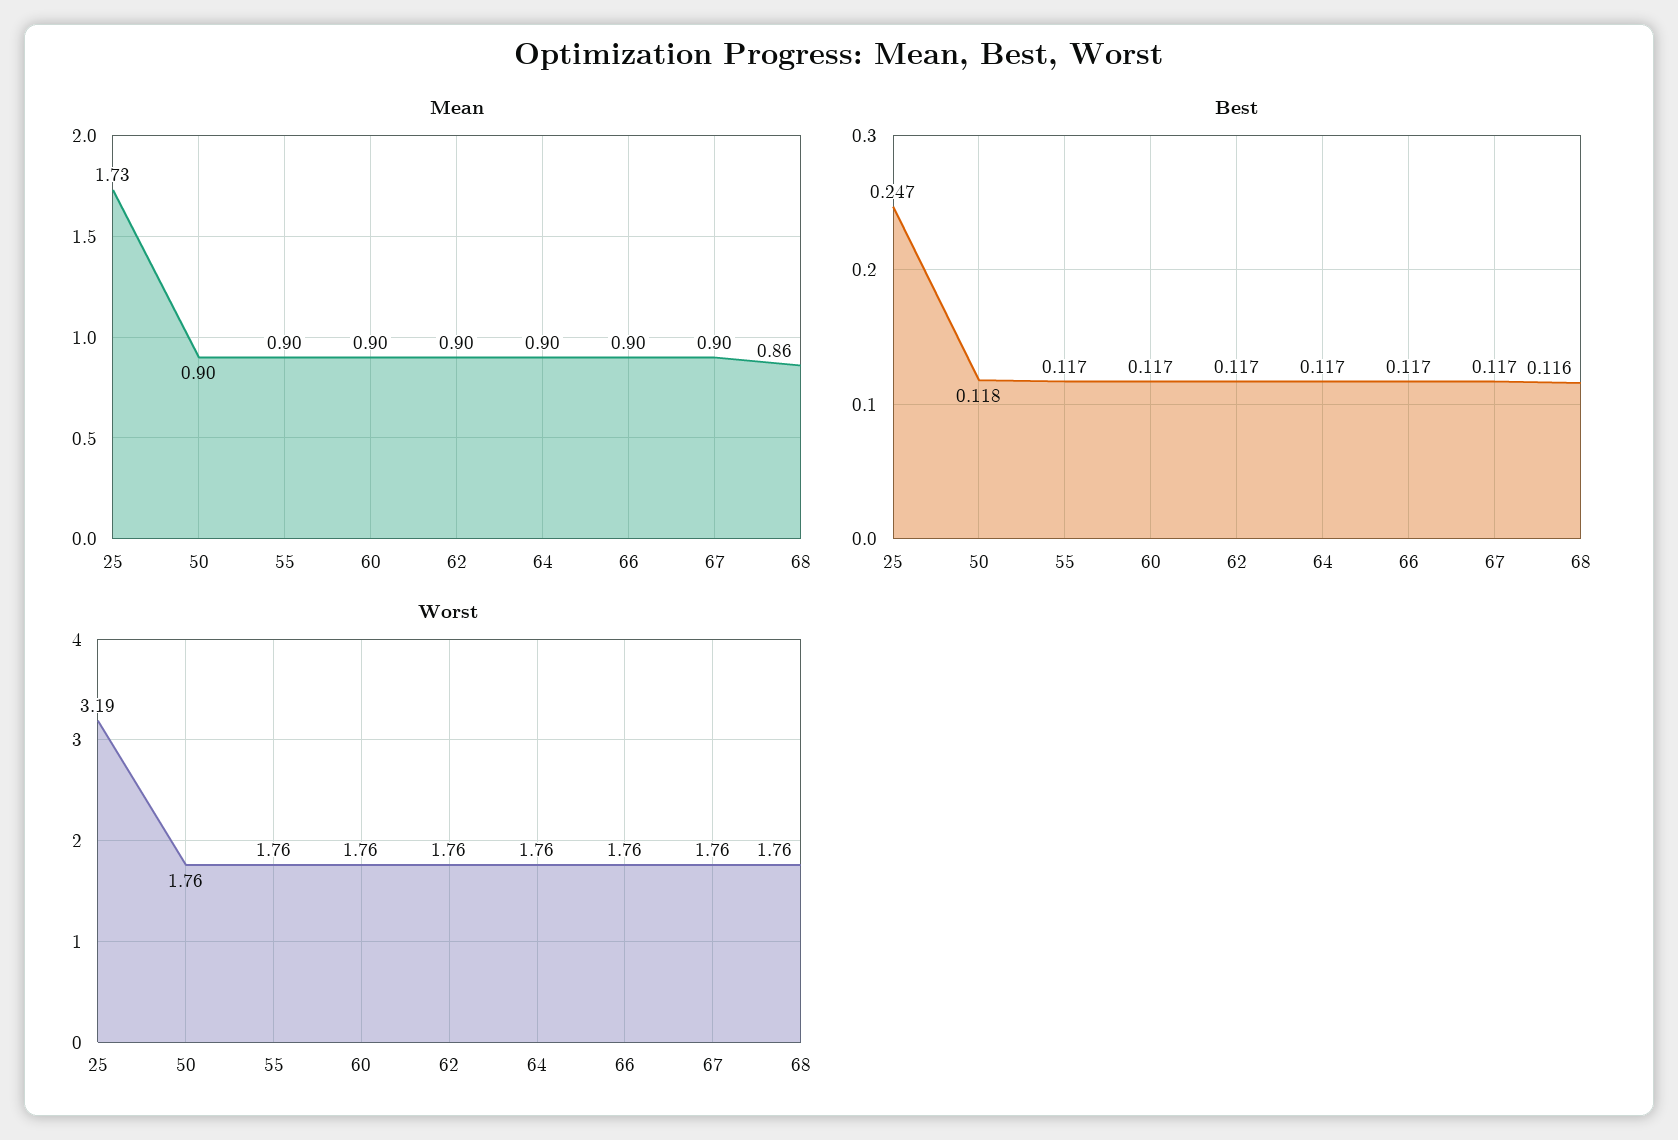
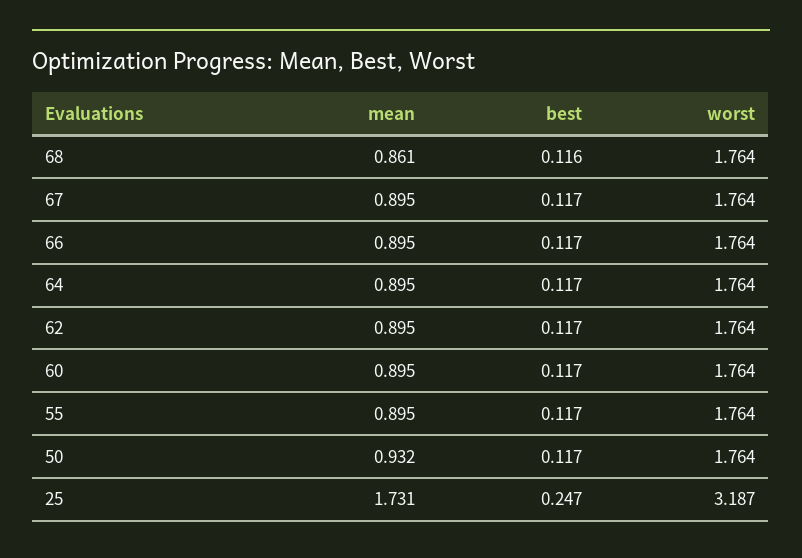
Mean, 50: 0.9 -> 0.932
Best, 50: 0.118 -> 0.117

